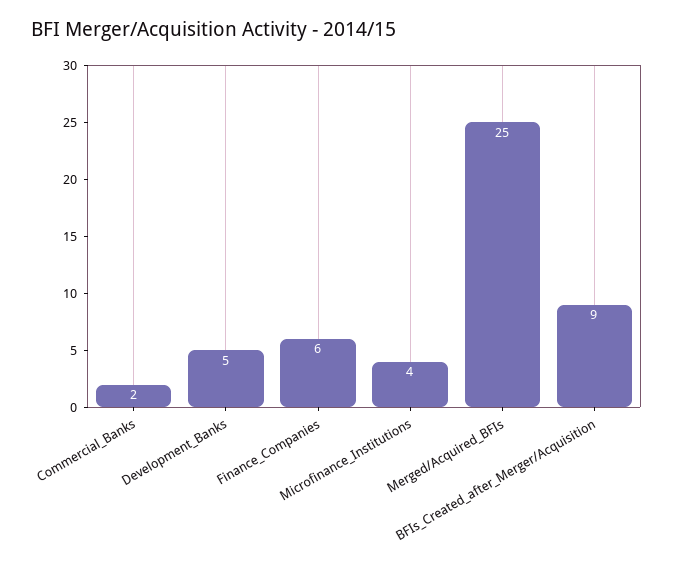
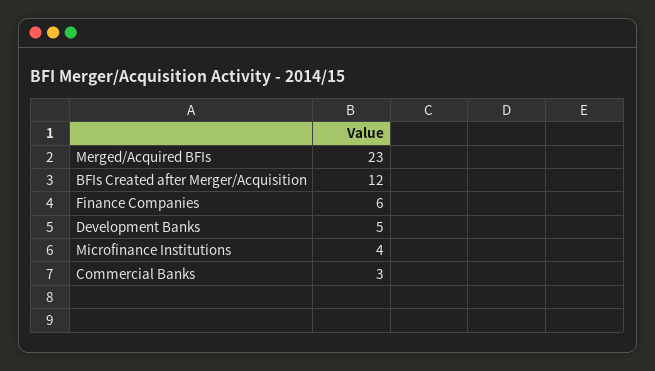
Commercial_Banks: 2 -> 3
Merged/Acquired_BFIs: 25 -> 23
BFIs_Created_after_Merger/Acquisition: 9 -> 12

